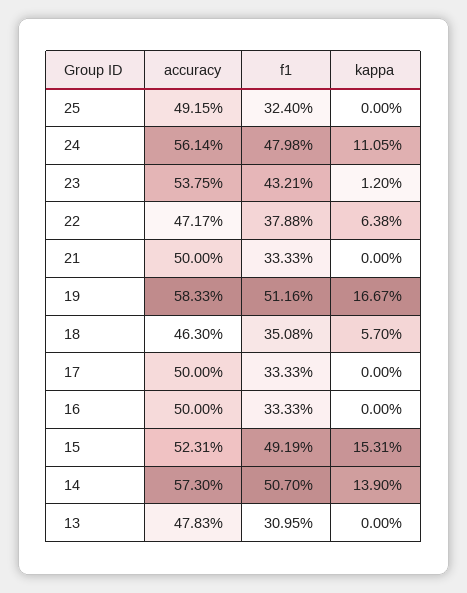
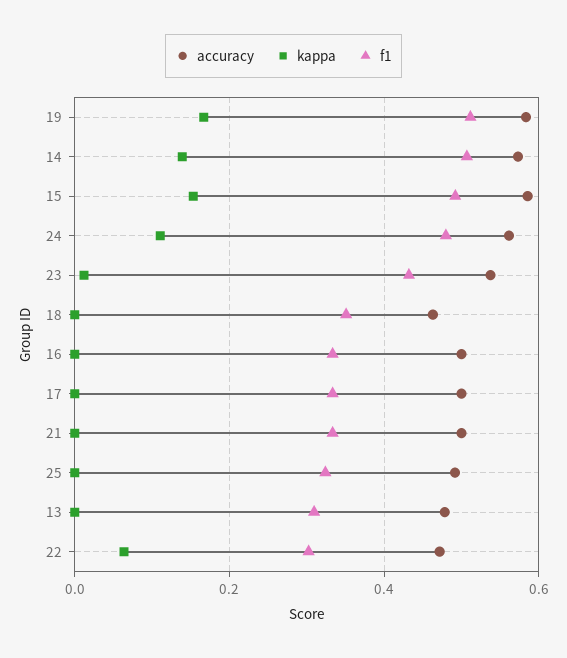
f1, 22: 0.3788 -> 0.3
kappa, 18: 0.057 -> 0
accuracy, 15: 0.5231 -> 0.58

